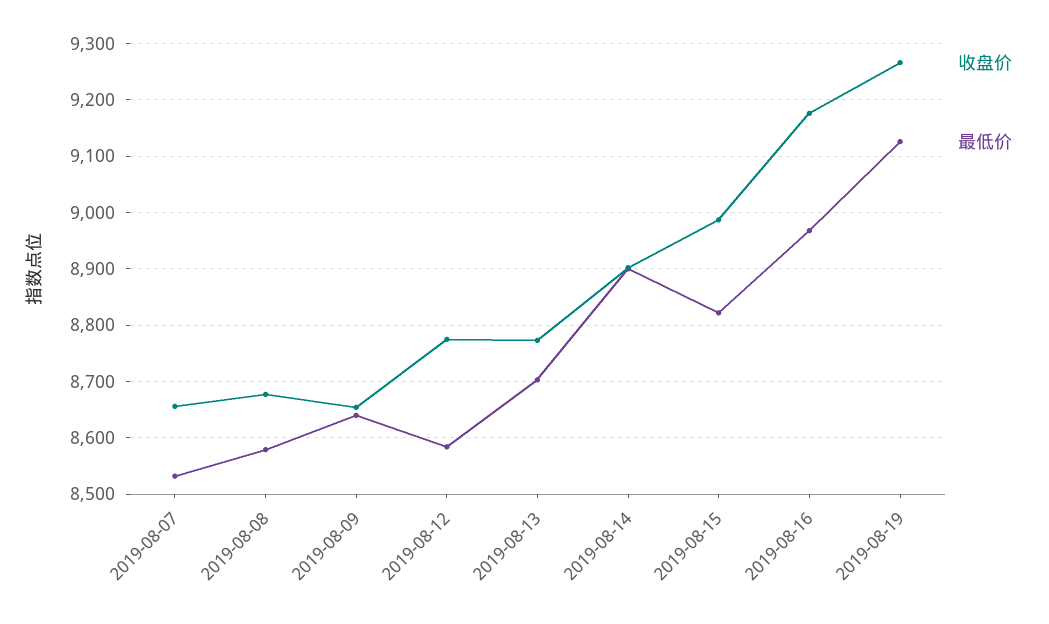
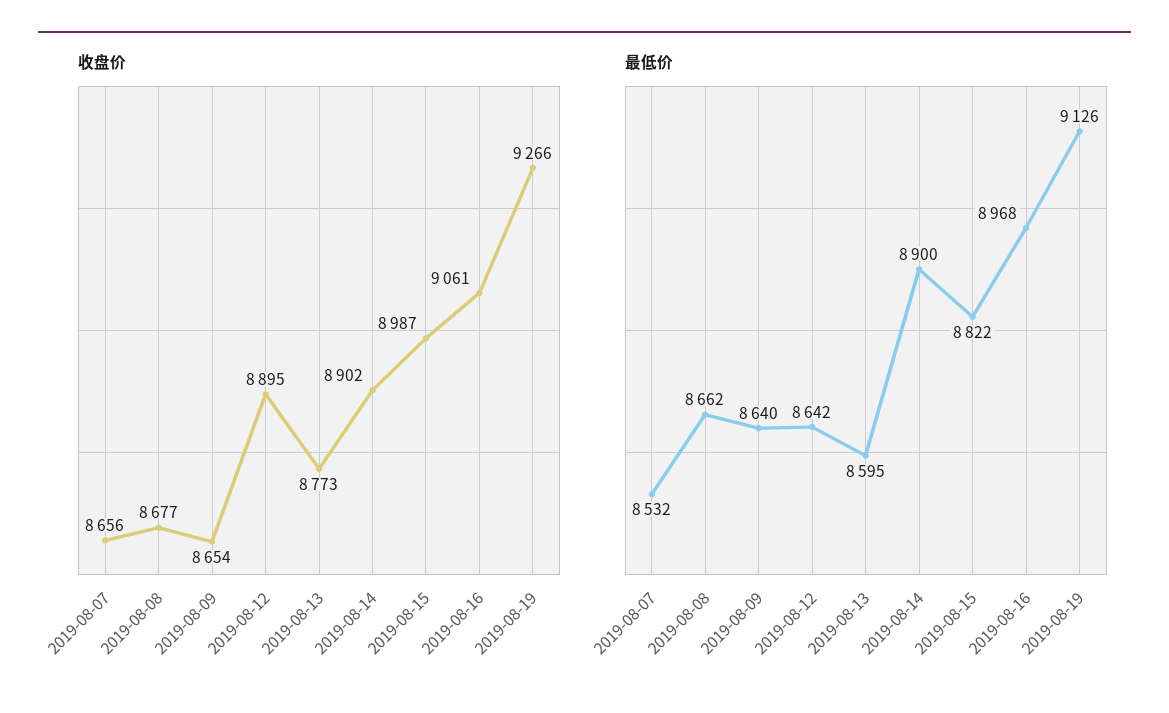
最低价, 2019-08-08: 8580 -> 8662
收盘价, 2019-08-12: 8780 -> 8895
最低价, 2019-08-12: 8580 -> 8642
最低价, 2019-08-13: 8700 -> 8595
收盘价, 2019-08-16: 9180 -> 9061

